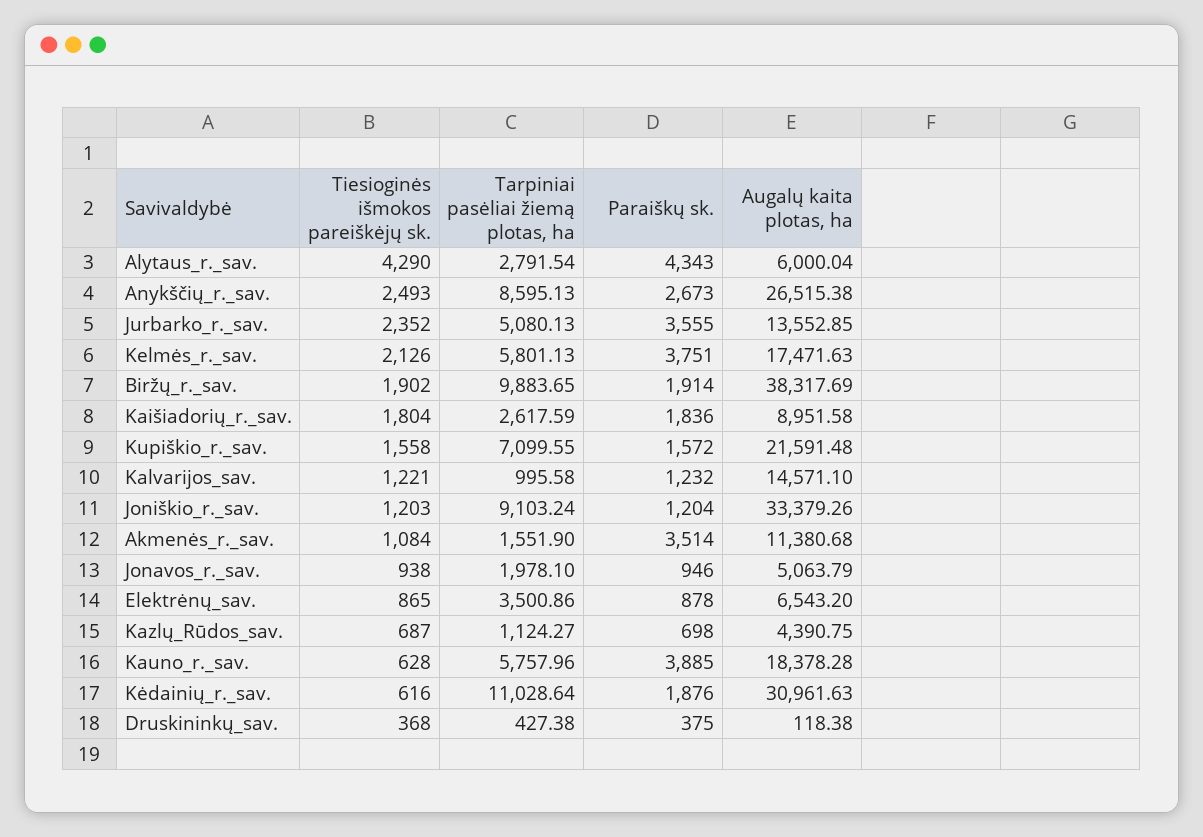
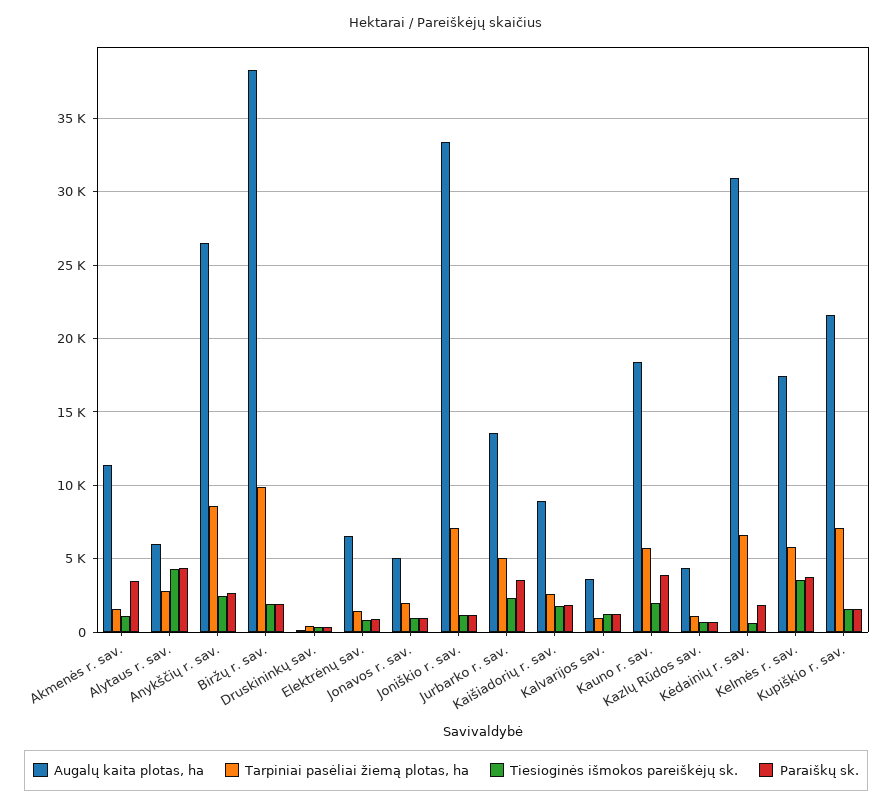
Tiesioginės išmokos pareiškėjų sk., Kelmės_r._sav.: 2126 -> 3500
Augalų kaita plotas, ha, Kalvarijos_sav.: 14571.1 -> 3500
Tarpiniai pasėliai žiemą plotas, ha, Joniškio_r._sav.: 9103.24 -> 7000
Tarpiniai pasėliai žiemą plotas, ha, Elektrėnų_sav.: 3500.86 -> 1500
Tiesioginės išmokos pareiškėjų sk., Kauno_r._sav.: 628 -> 2000
Tarpiniai pasėliai žiemą plotas, ha, Kėdainių_r._sav.: 11028.64 -> 6500

